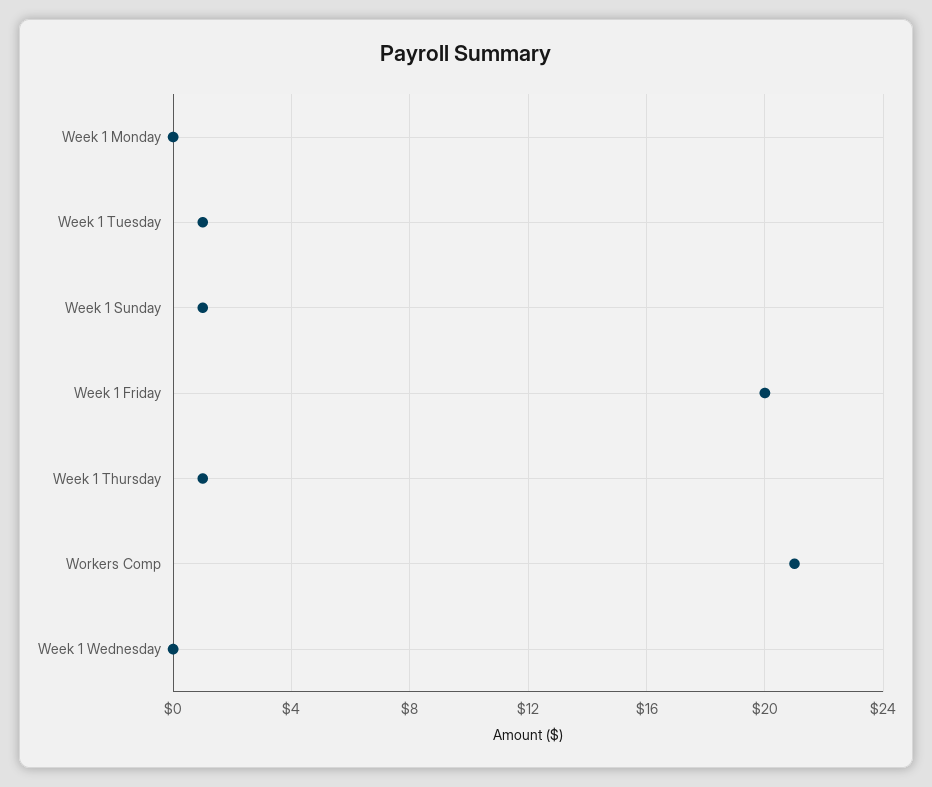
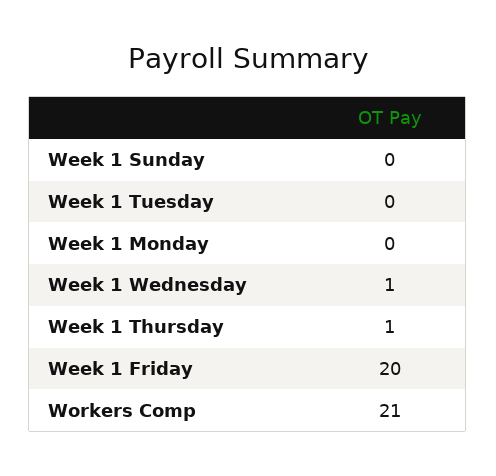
Week 1 Tuesday: 1 -> 0
Week 1 Sunday: 1 -> 0
Week 1 Wednesday: 0 -> 1

